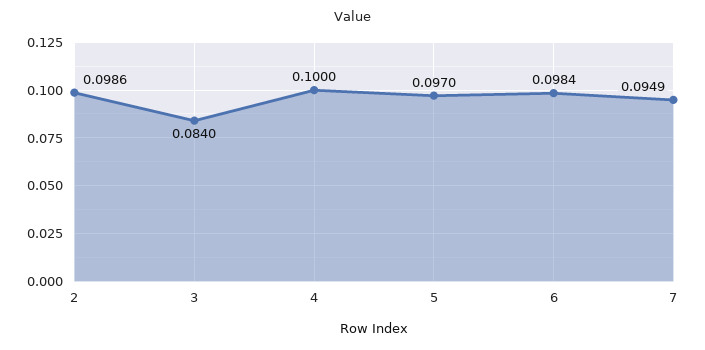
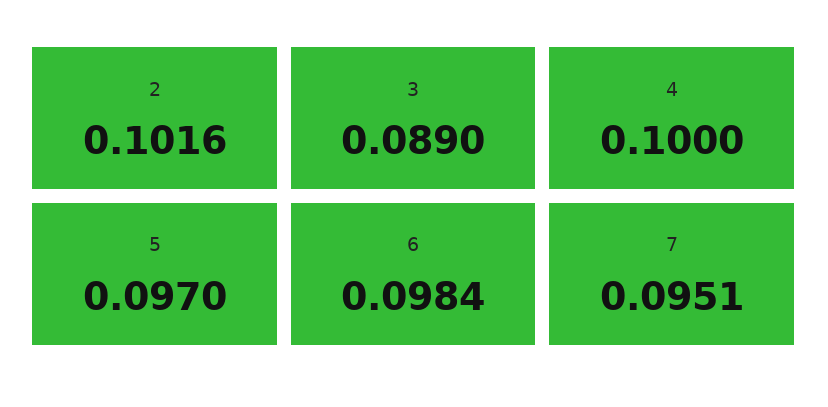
2: 0.0986 -> 0.1016
3: 0.084 -> 0.089
7: 0.0949 -> 0.0951

